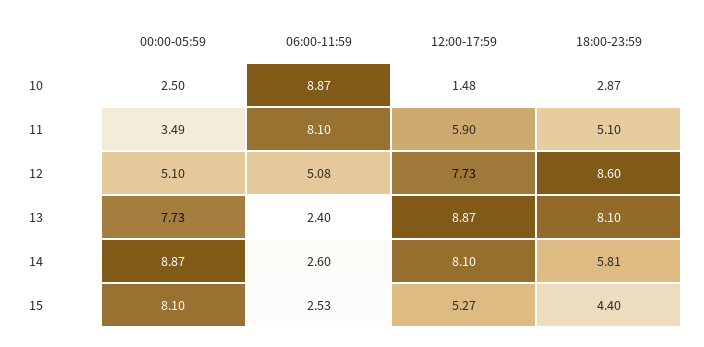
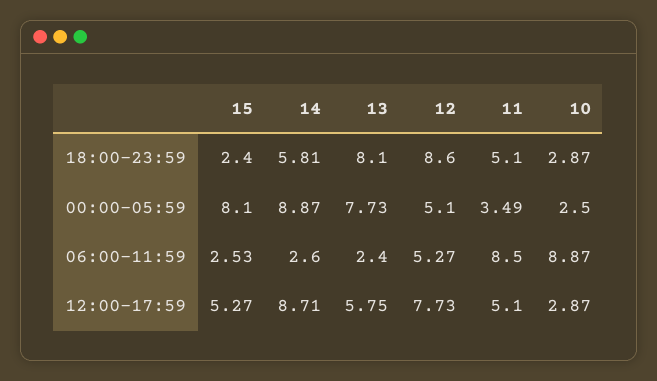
12:00-17:59, 10: 1.48 -> 2.87
06:00-11:59, 11: 8.1 -> 8.5
12:00-17:59, 11: 5.9 -> 5.1
06:00-11:59, 12: 5.08 -> 5.27
12:00-17:59, 13: 8.87 -> 5.75
12:00-17:59, 14: 8.1 -> 8.71
18:00-23:59, 15: 4.4 -> 2.4

